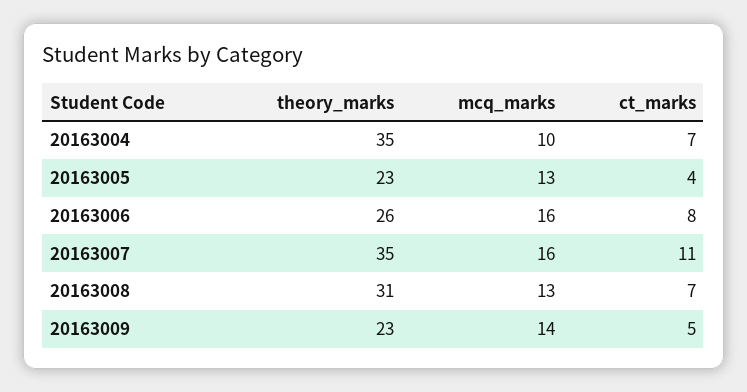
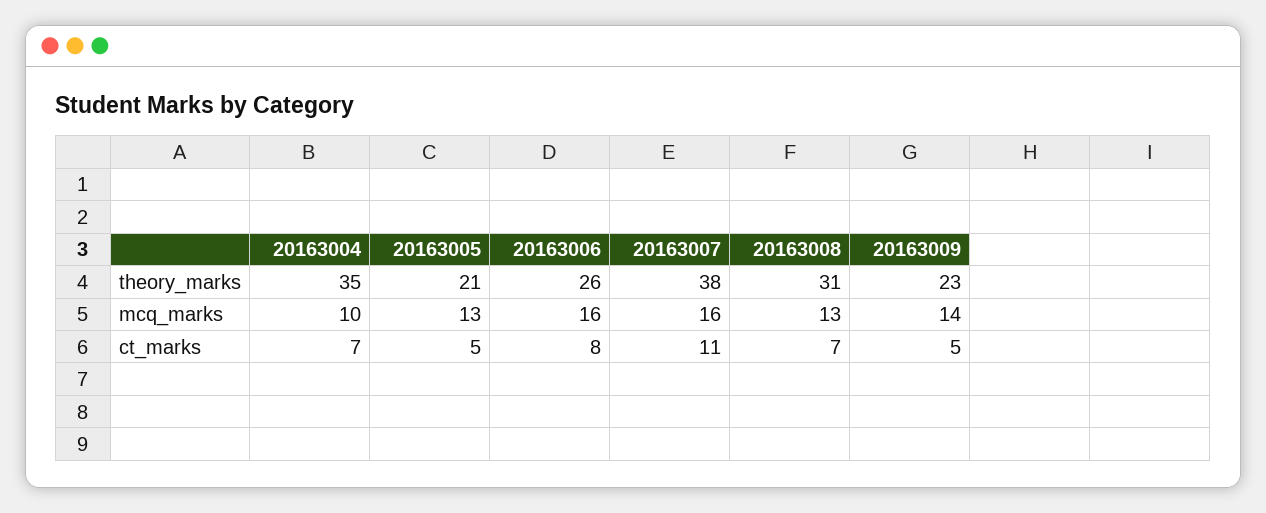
theory_marks, 20163005: 23 -> 21
ct_marks, 20163005: 4 -> 5
theory_marks, 20163007: 35 -> 38

